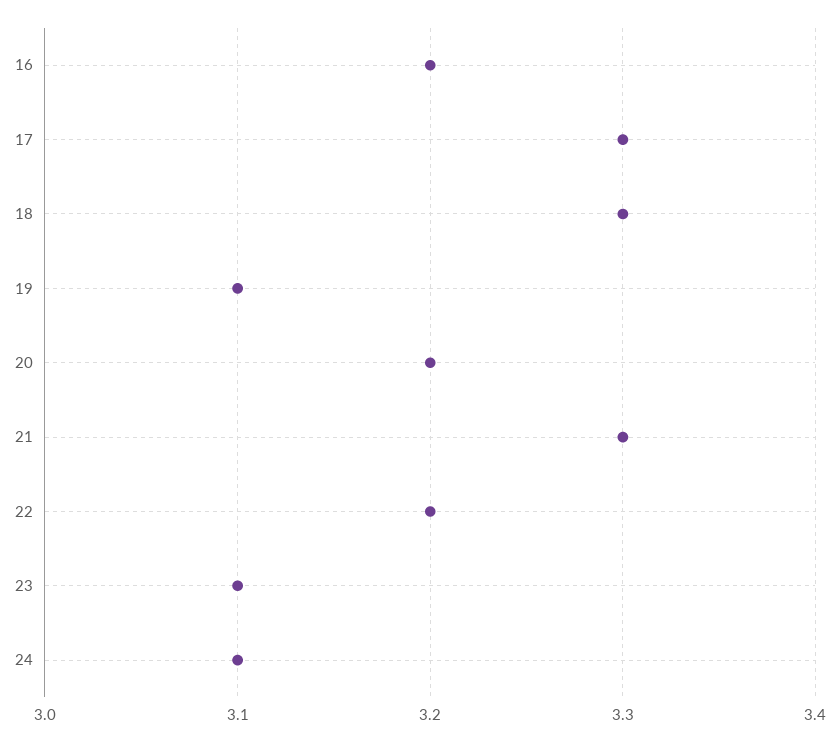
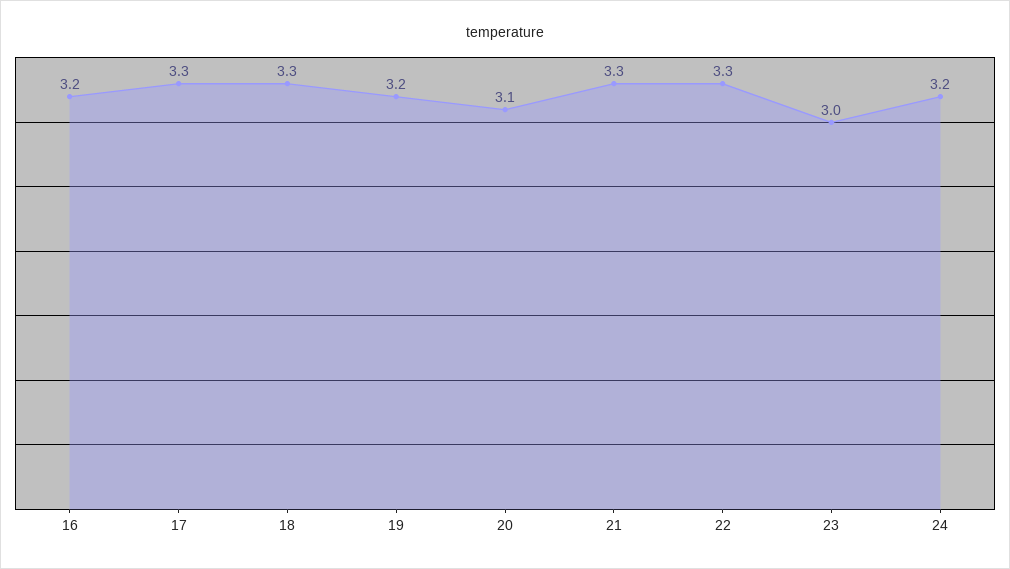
19: 3.1 -> 3.2
20: 3.2 -> 3.1
22: 3.2 -> 3.3
23: 3.1 -> 3
24: 3.1 -> 3.2

